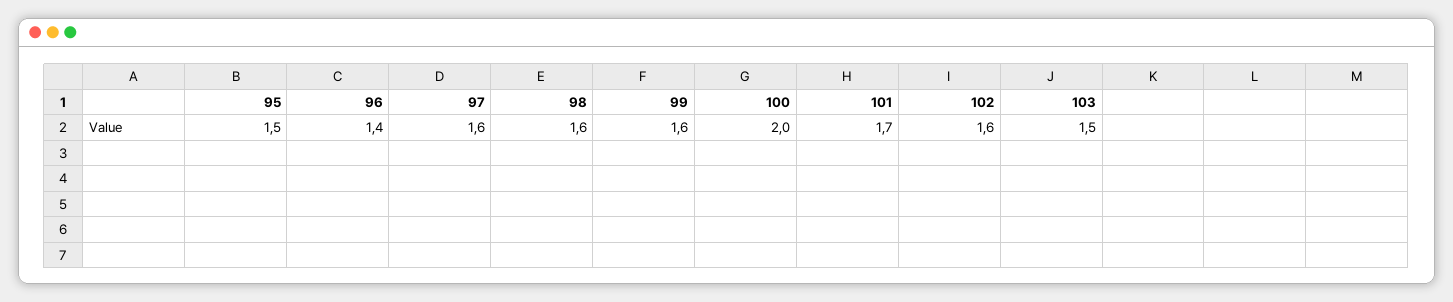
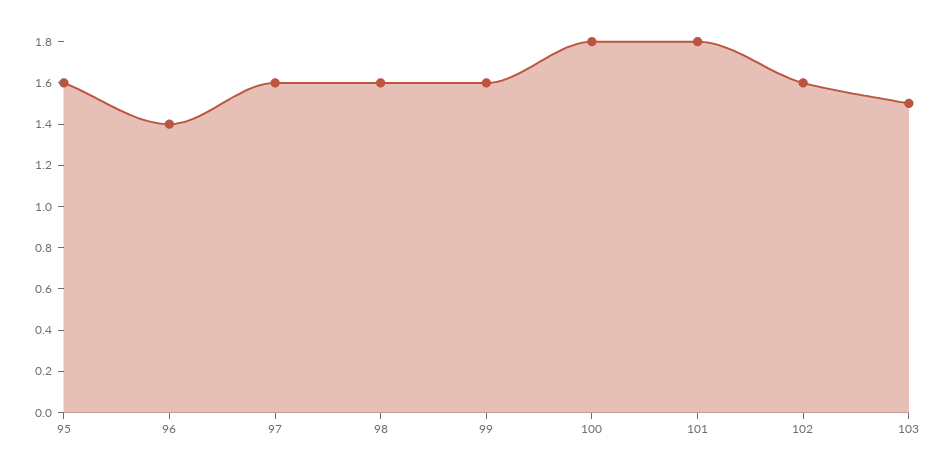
95: 1.5 -> 1.6
100: 2 -> 1.8
101: 1.7 -> 1.8

